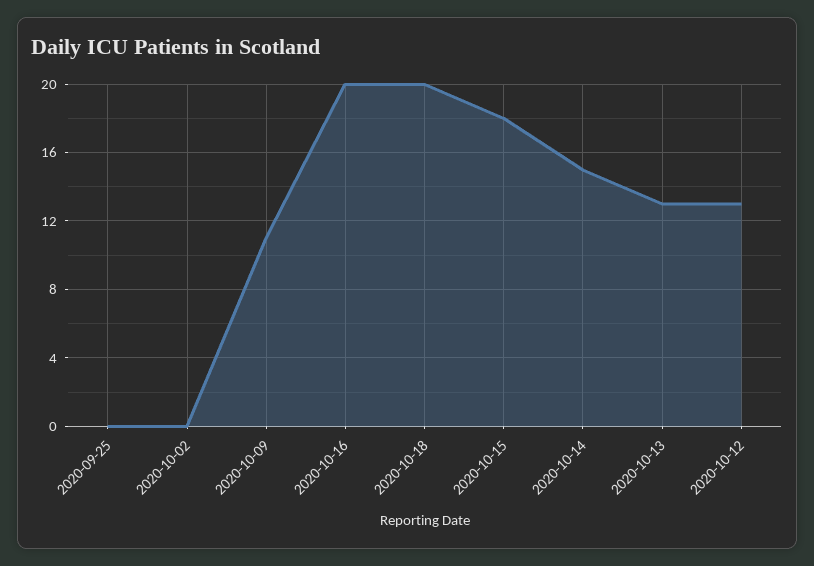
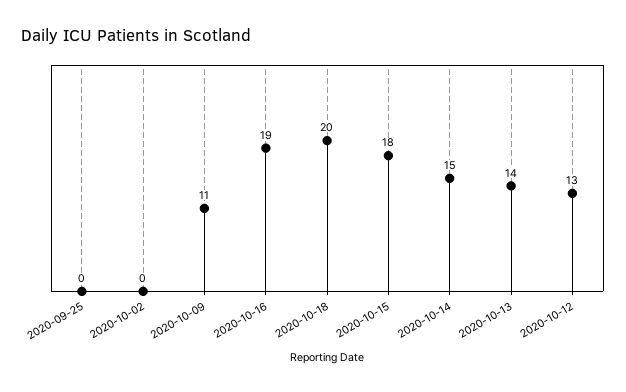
2020-10-16: 20 -> 19
2020-10-13: 13 -> 14

